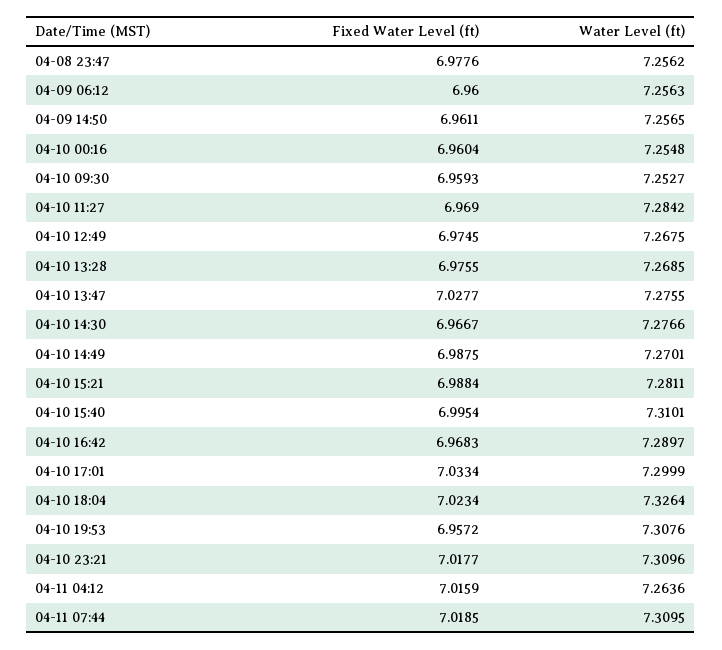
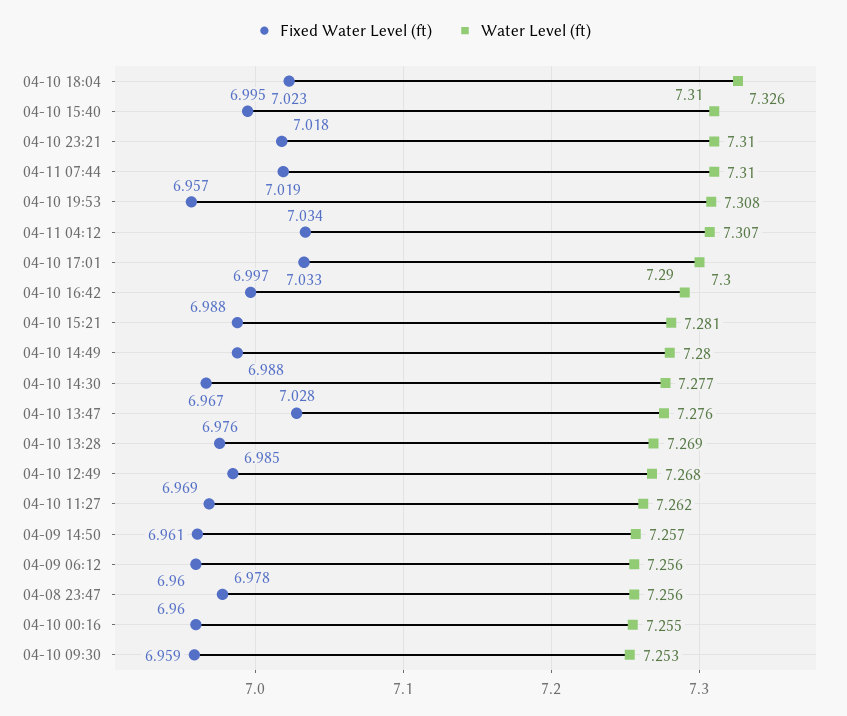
Water Level (ft), 04-10 11:27: 7.2842 -> 7.262
Fixed Water Level (ft), 04-10 12:49: 6.9745 -> 6.985
Water Level (ft), 04-10 14:49: 7.2701 -> 7.28
Fixed Water Level (ft), 04-10 16:42: 6.9683 -> 6.997
Fixed Water Level (ft), 04-11 04:12: 7.0159 -> 7.034
Water Level (ft), 04-11 04:12: 7.2636 -> 7.307

